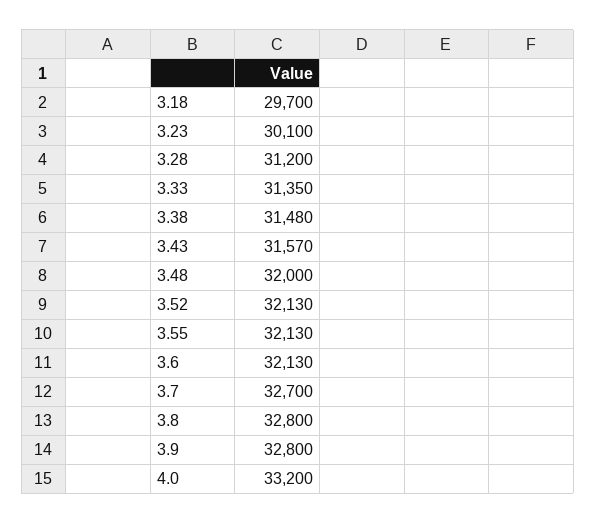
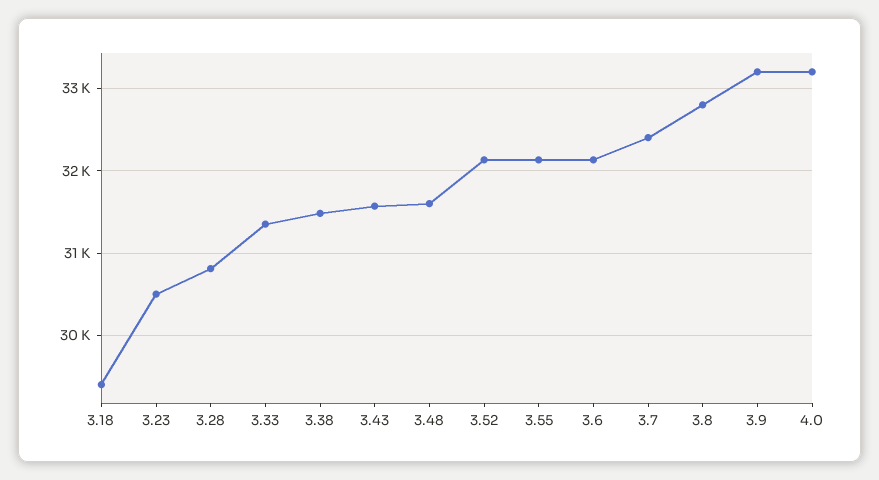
3.18: 29700 -> 29400
3.23: 30100 -> 30500
3.28: 31200 -> 30800
3.48: 32000 -> 31600
3.7: 32700 -> 32400
3.9: 32800 -> 33200

